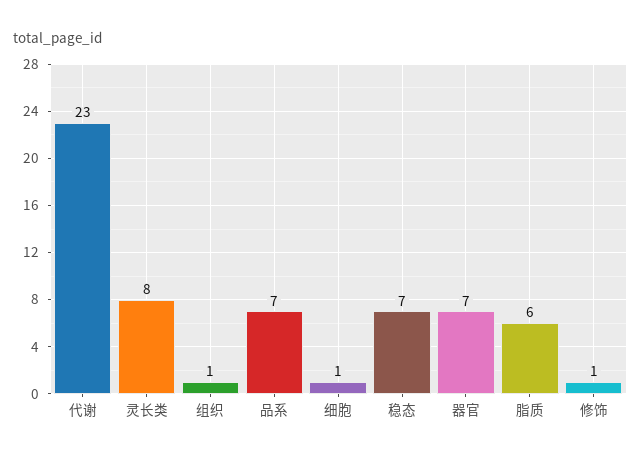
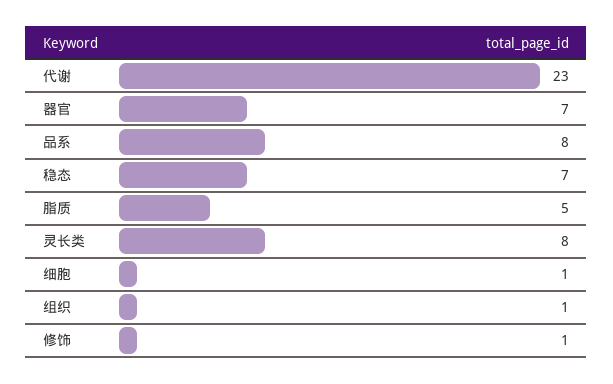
品系: 7 -> 8
脂质: 6 -> 5

